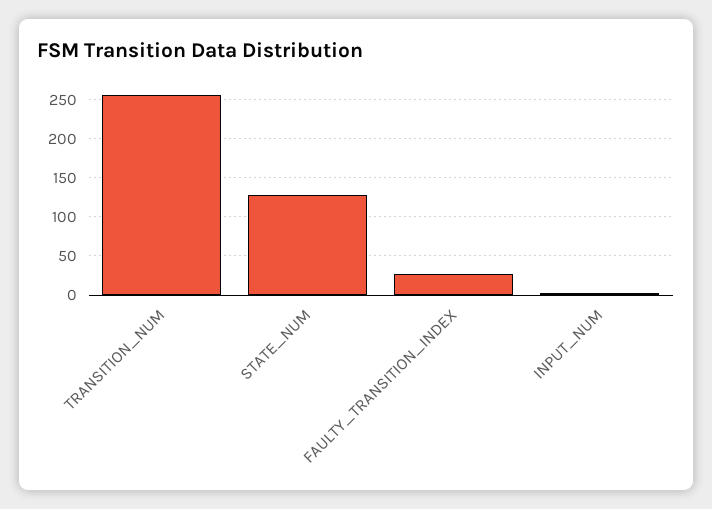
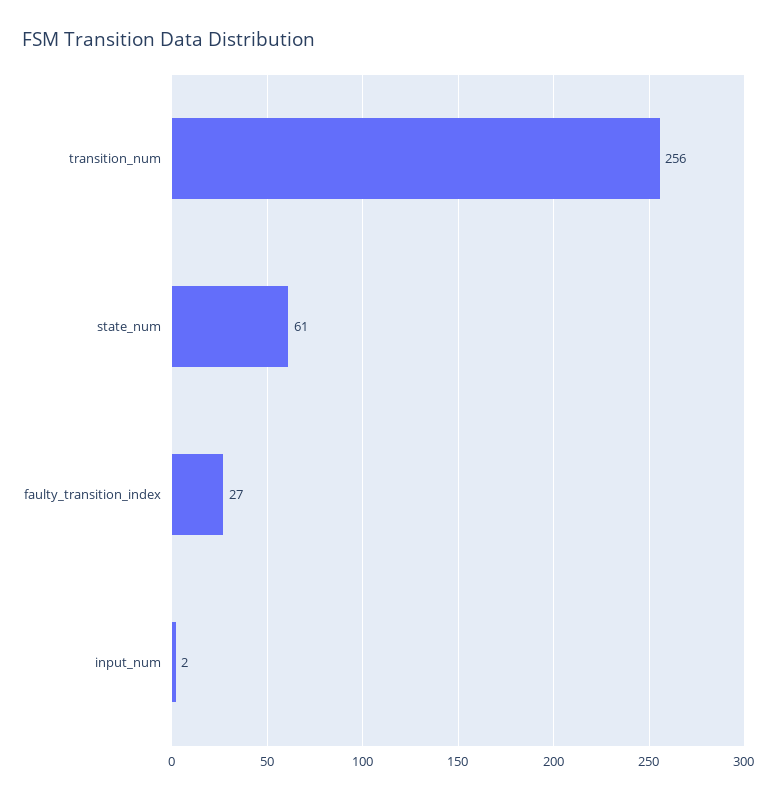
STATE_NUM: 130 -> 61

